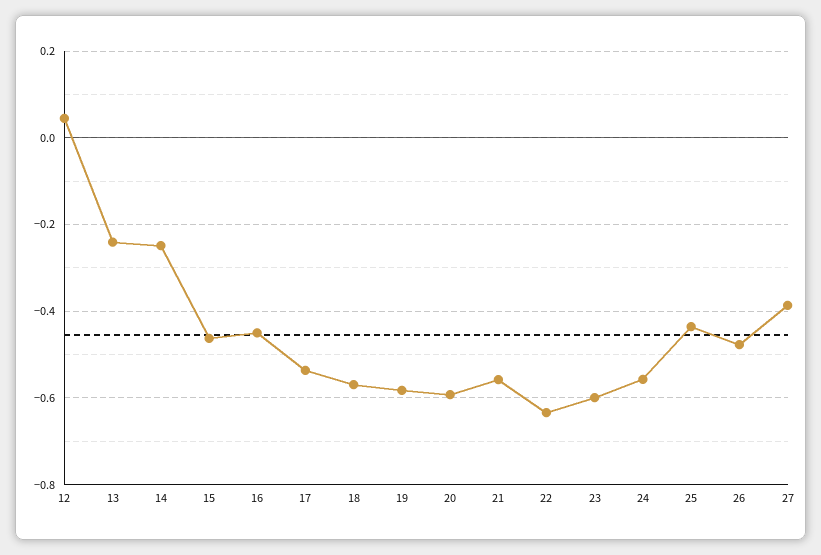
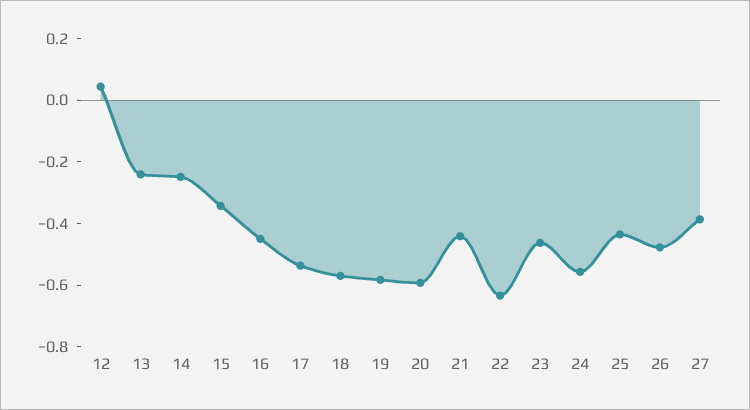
15: -0.46 -> -0.35
21: -0.56 -> -0.45
23: -0.6 -> -0.45

